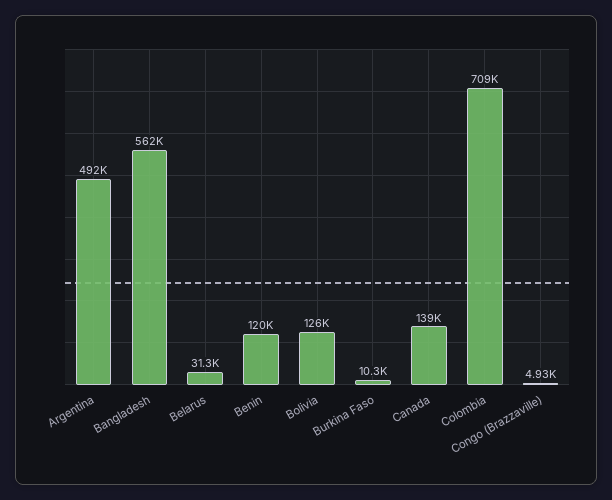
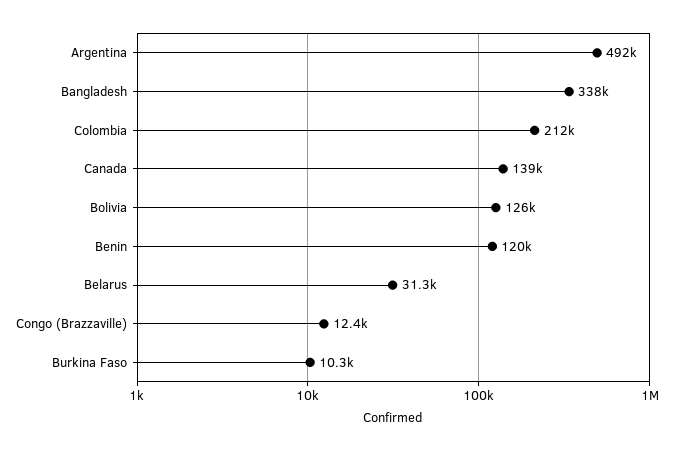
Bangladesh: 562000 -> 338000
Colombia: 709000 -> 212000
Congo (Brazzaville): 4930 -> 12400

